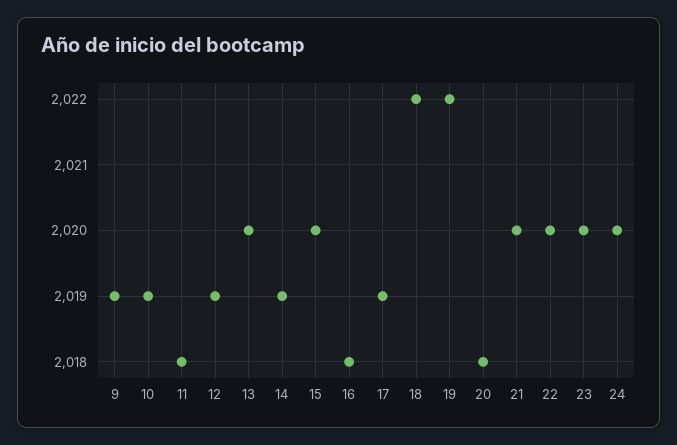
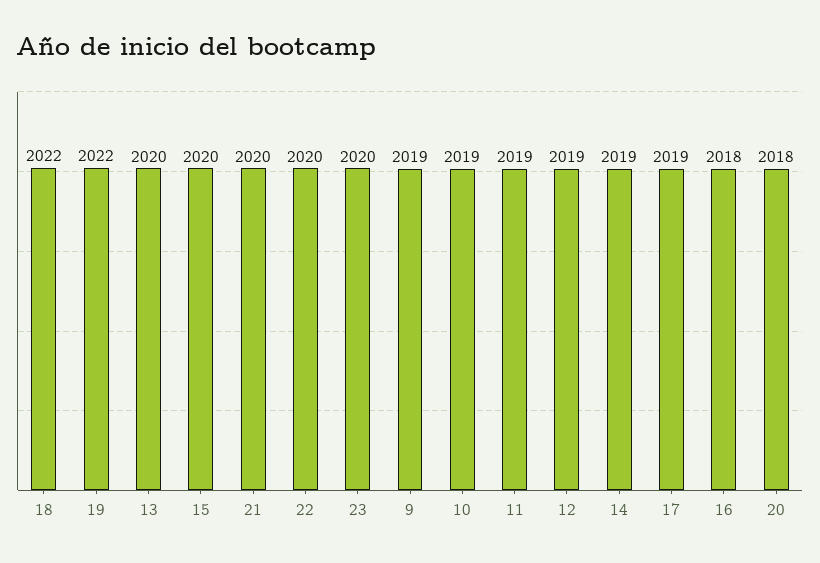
11: 2018 -> 2019
24: 2020 -> none

